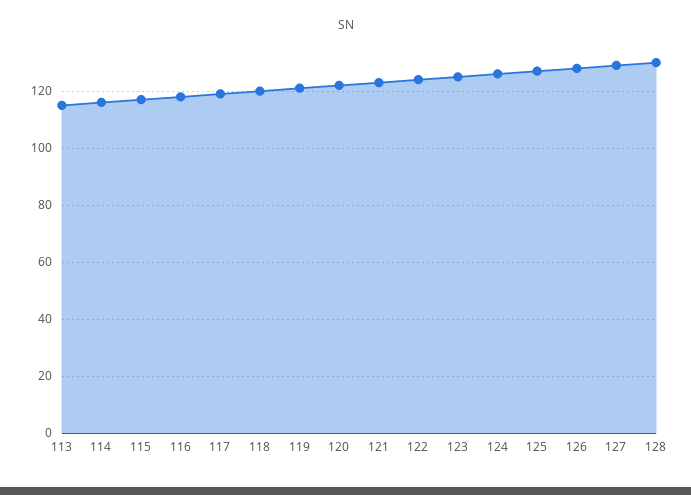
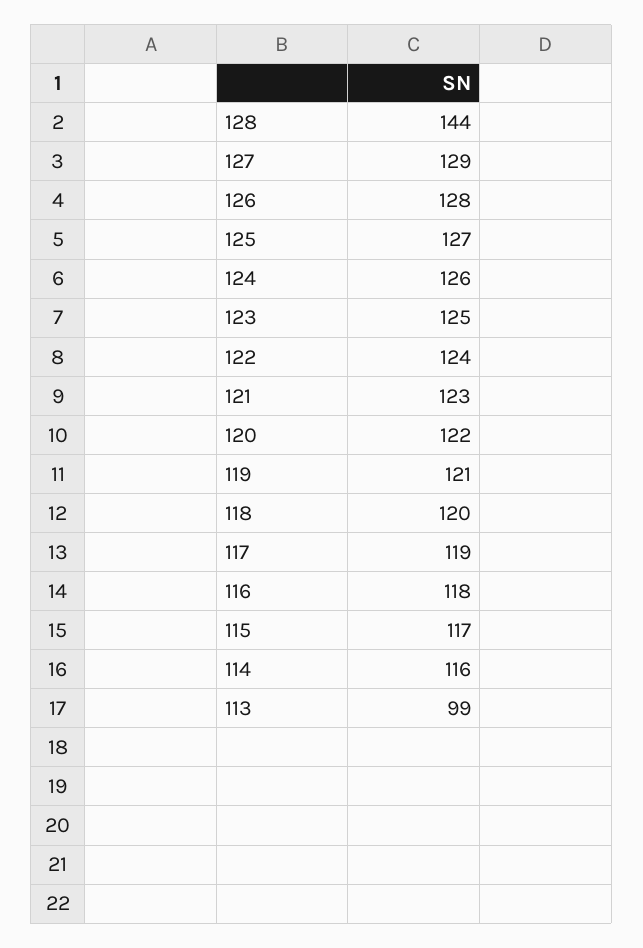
113: 115 -> 99
128: 130 -> 144

